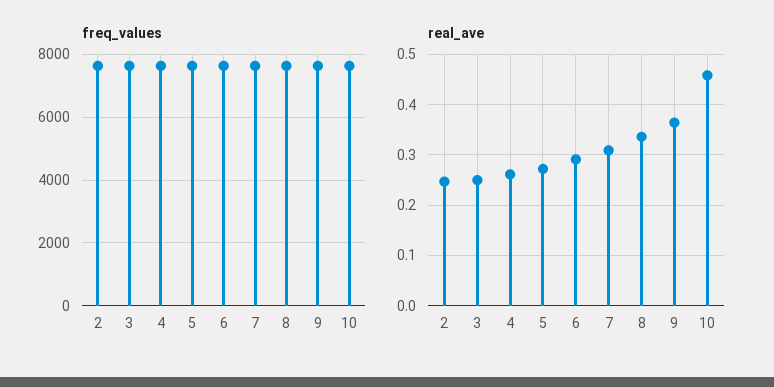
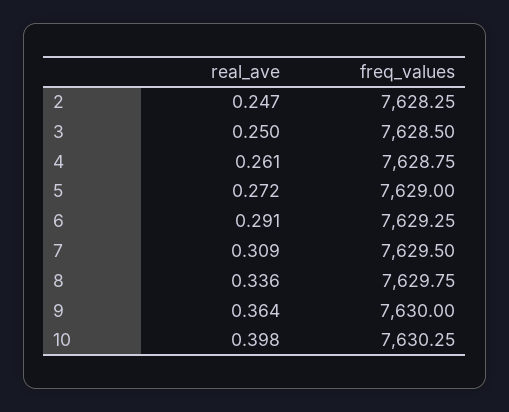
real_ave, 10: 0.46 -> 0.398

